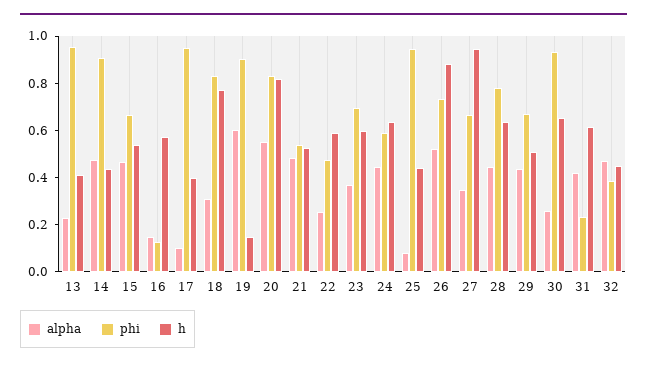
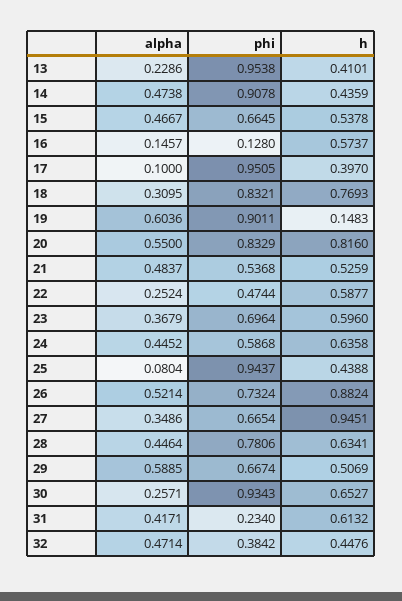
alpha, 29: 0.45 -> 0.5885

